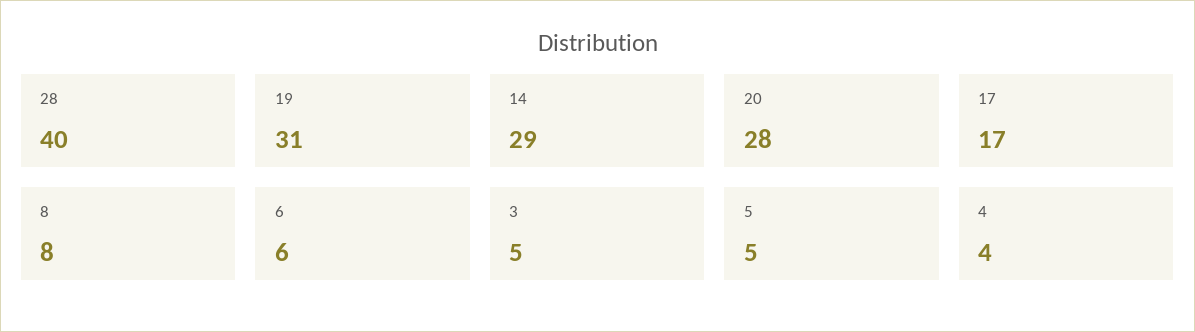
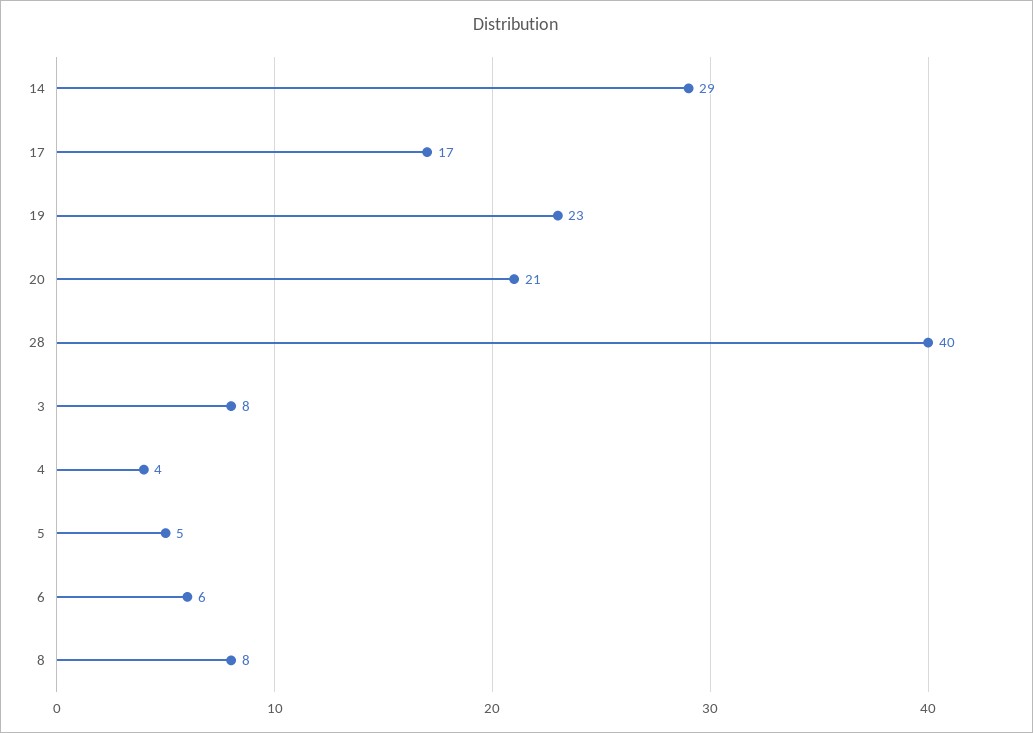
19: 31 -> 23
20: 28 -> 21
3: 5 -> 8

